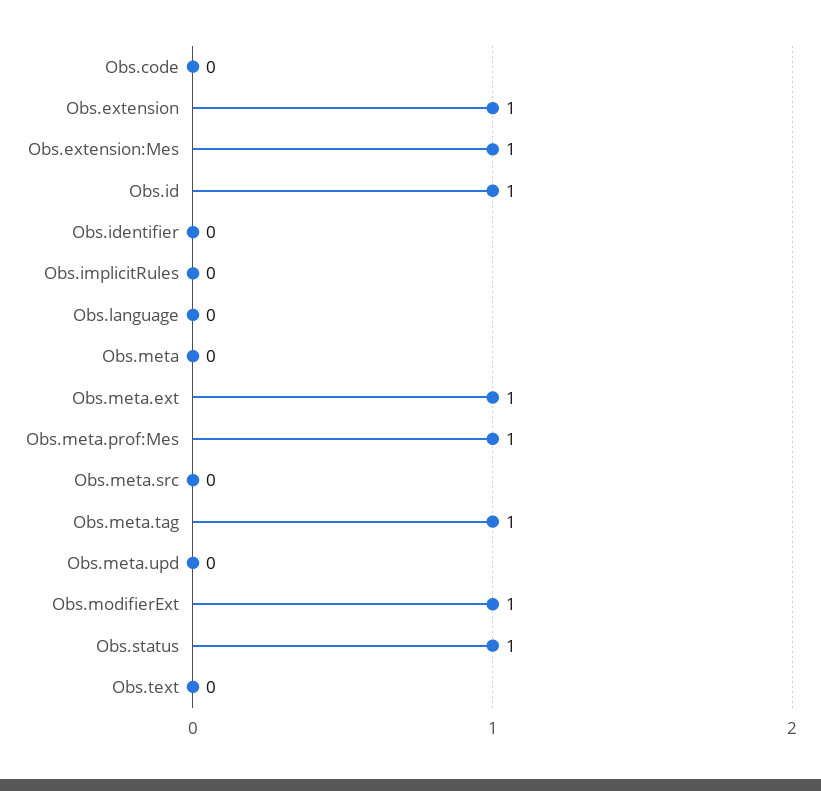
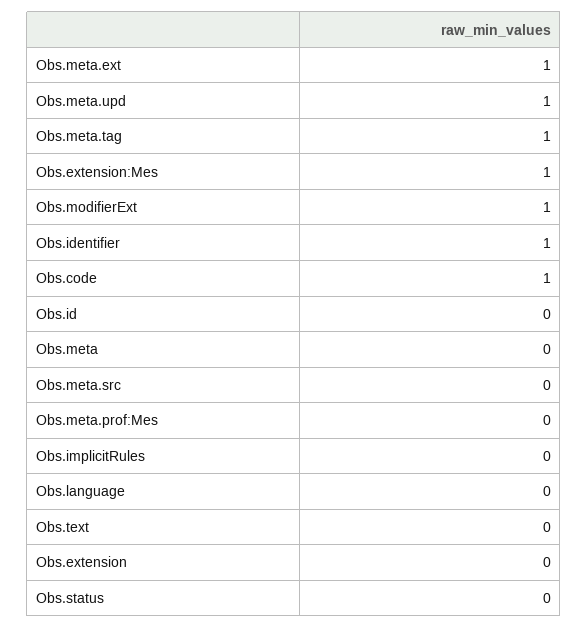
Obs.code: 0 -> 1
Obs.extension: 1 -> 0
Obs.id: 1 -> 0
Obs.identifier: 0 -> 1
Obs.meta.prof:Mes: 1 -> 0
Obs.meta.upd: 0 -> 1
Obs.status: 1 -> 0

